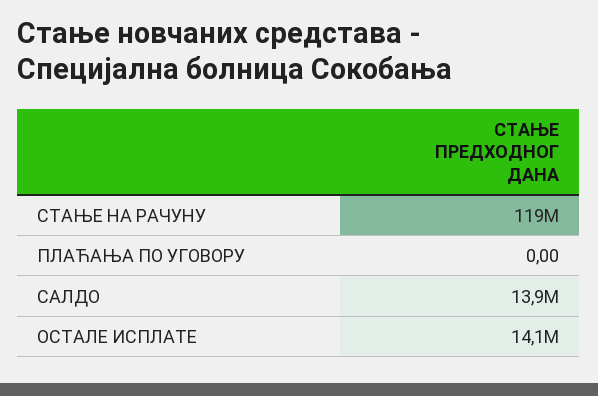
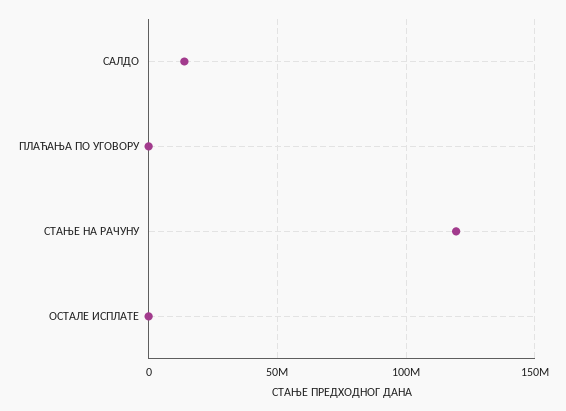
ОСТАЛЕ ИСПЛАТЕ: 14100000 -> 0

